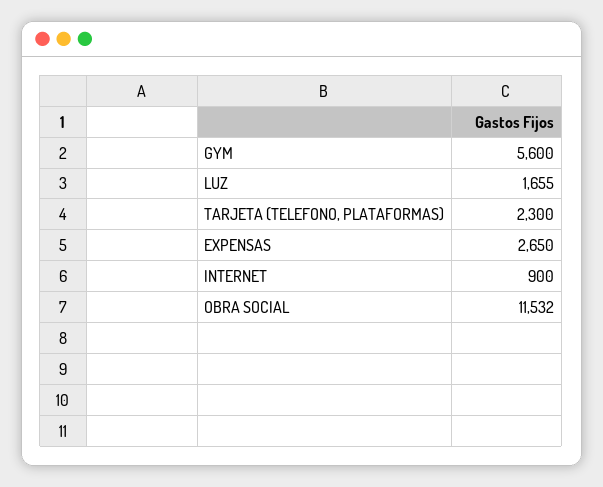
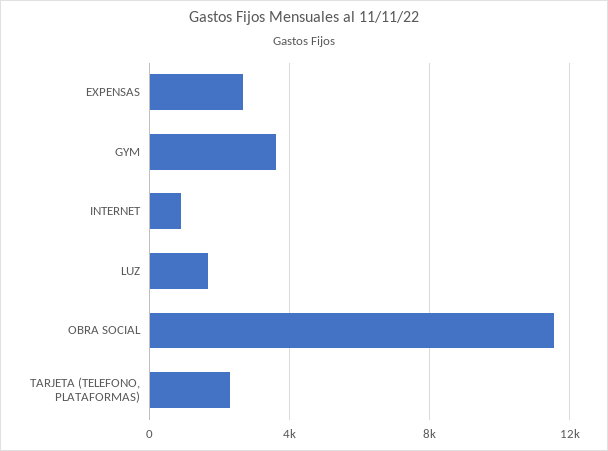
GYM: 5600 -> 3500

